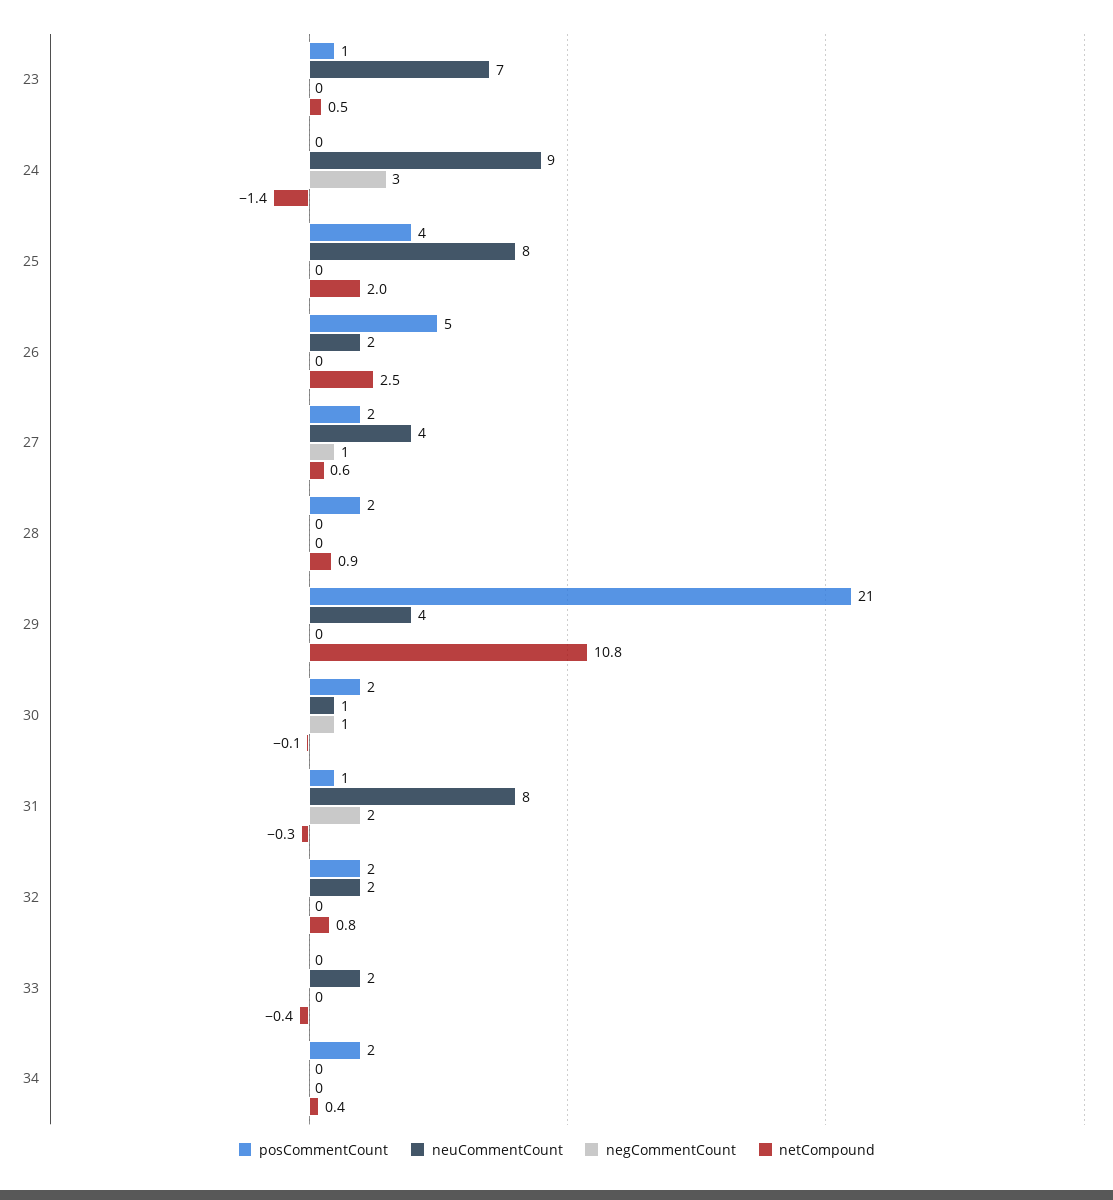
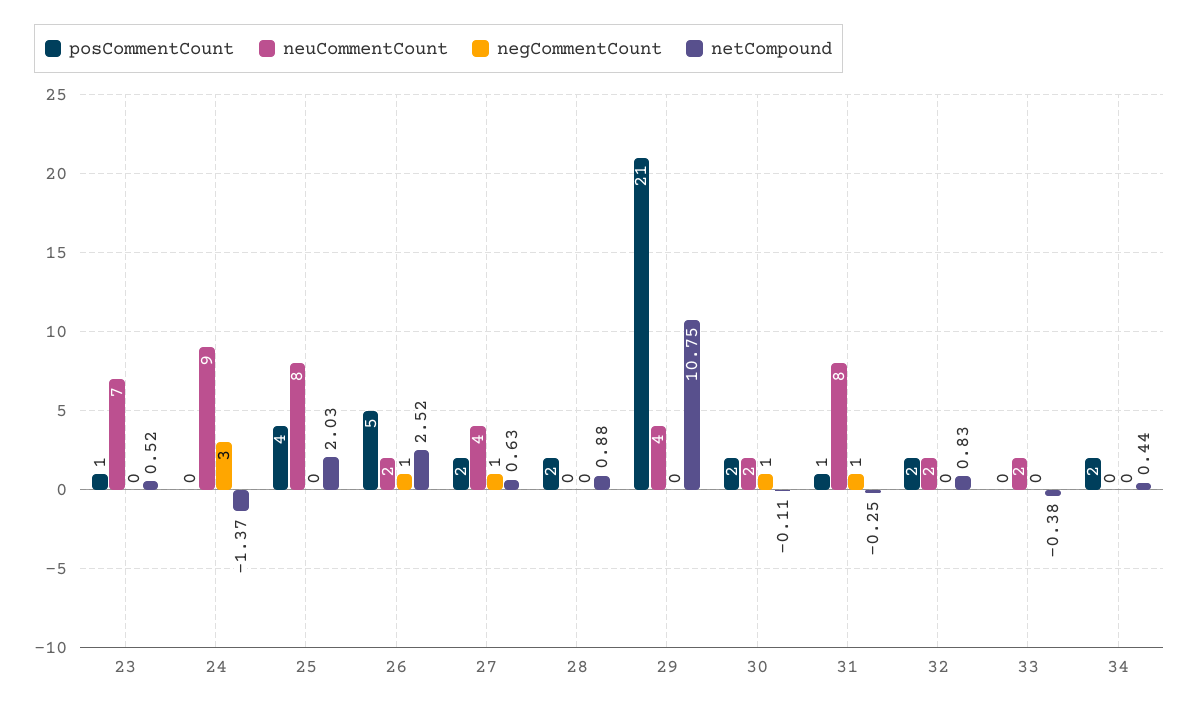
negCommentCount, 26: 0 -> 1
neuCommentCount, 30: 1 -> 2
negCommentCount, 31: 2 -> 1

